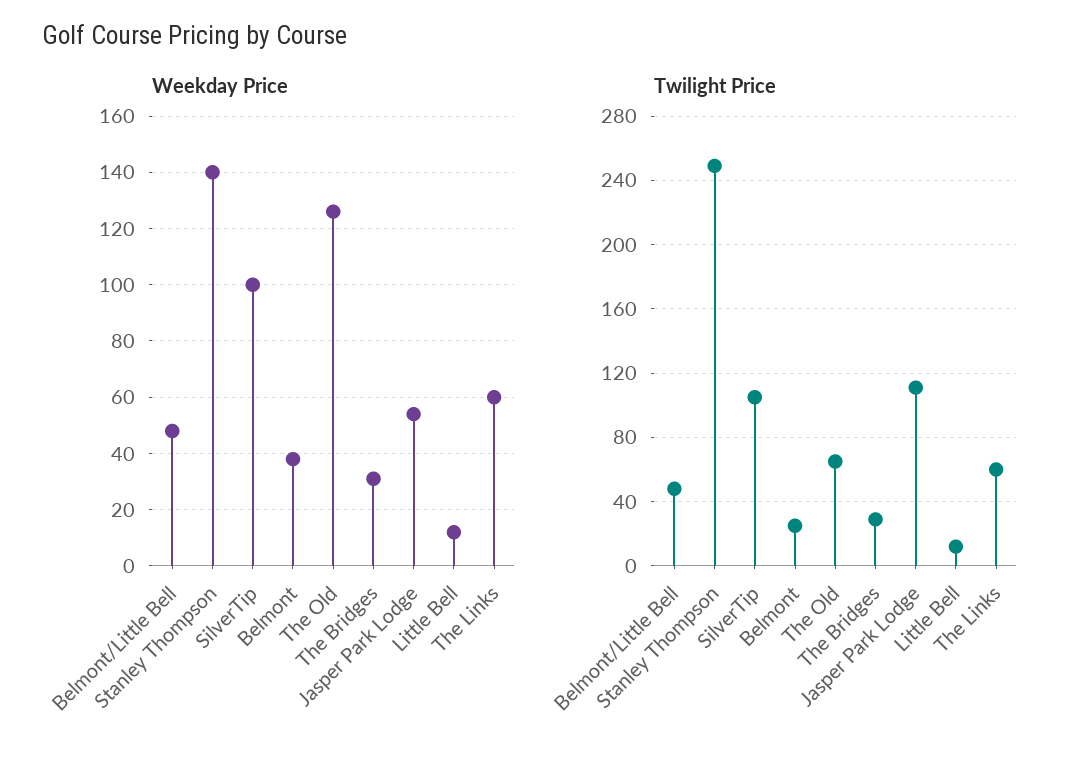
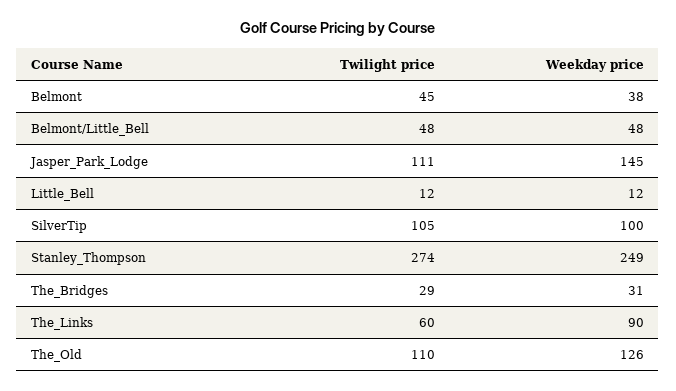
Weekday Price, Stanley Thompson: 140 -> 249
Weekday Price, Jasper Park Lodge: 55 -> 145
Weekday Price, The Links: 60 -> 90
Twilight Price, Stanley Thompson: 250 -> 274
Twilight Price, Belmont: 25 -> 45
Twilight Price, The Old: 65 -> 110

